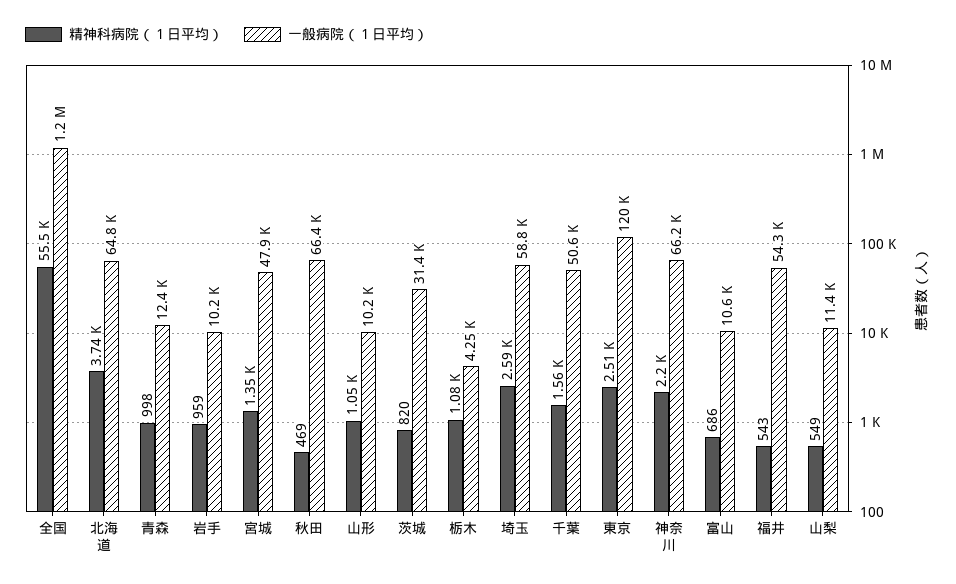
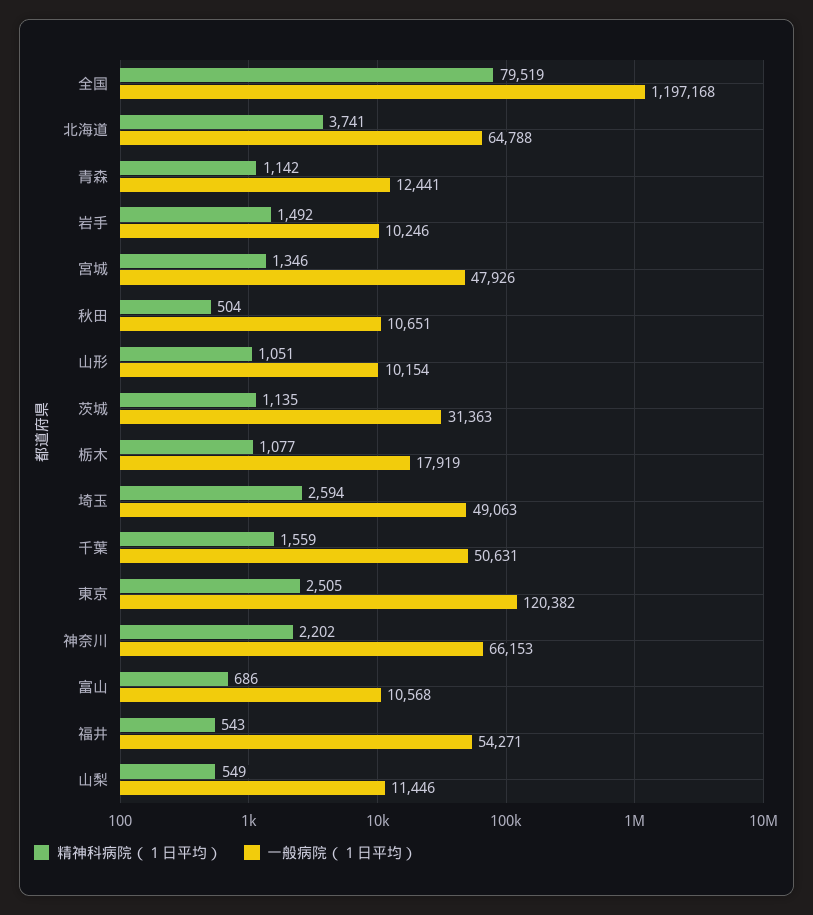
精神科病院（１日平均）, 全国: 55500 -> 79519
精神科病院（１日平均）, 青森: 998 -> 1142
精神科病院（１日平均）, 岩手: 959 -> 1492
精神科病院（１日平均）, 秋田: 469 -> 504
一般病院（１日平均）, 秋田: 66400 -> 10651
精神科病院（１日平均）, 茨城: 820 -> 1135
一般病院（１日平均）, 栃木: 4250 -> 17919
一般病院（１日平均）, 埼玉: 58800 -> 49063

